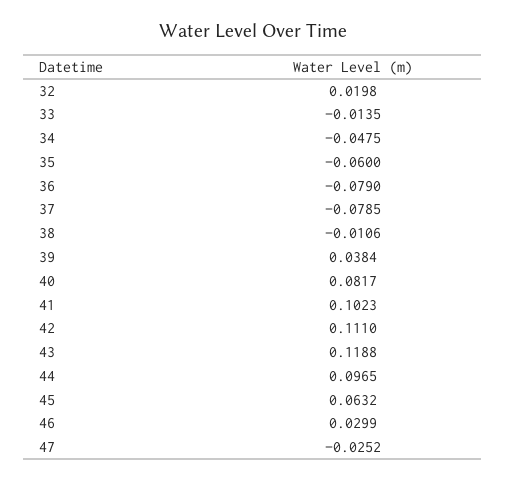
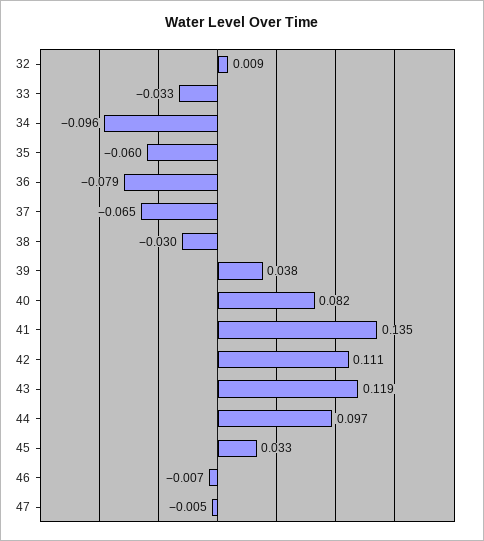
32: 0.0198 -> 0.009
33: -0.0135 -> -0.033
34: -0.0475 -> -0.096
37: -0.0785 -> -0.065
38: -0.0106 -> -0.03
41: 0.1023 -> 0.135
45: 0.0632 -> 0.033
46: 0.0299 -> -0.007
47: -0.0252 -> -0.005

